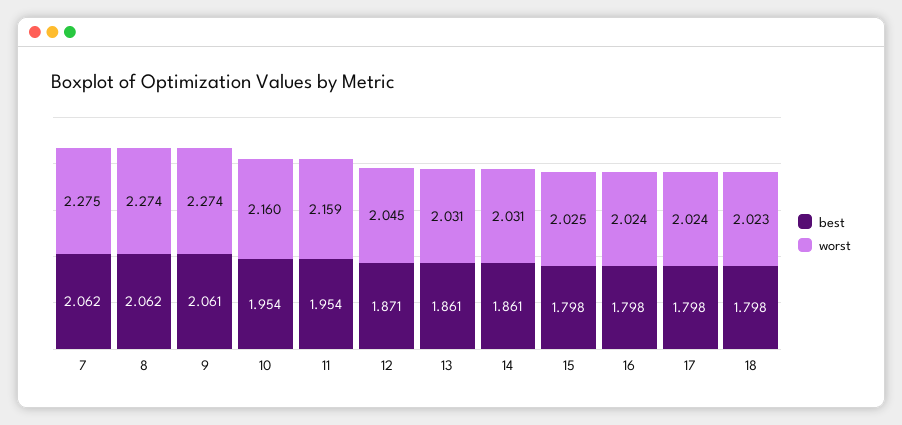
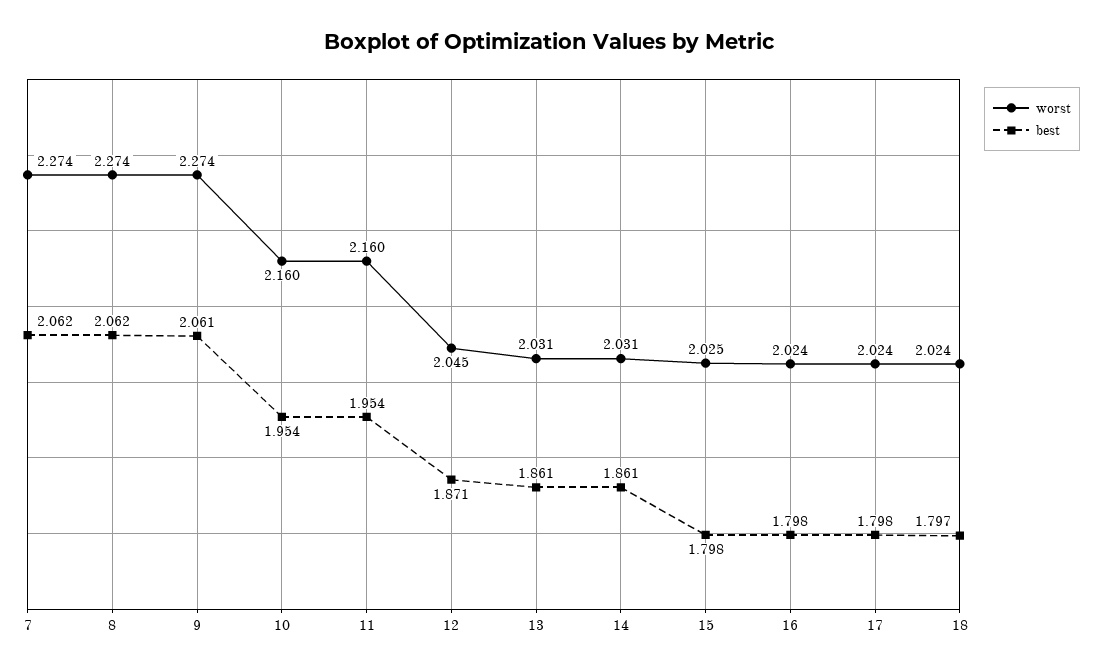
worst, 7: 2.275 -> 2.274
worst, 11: 2.159 -> 2.16
best, 18: 1.798 -> 1.797
worst, 18: 2.023 -> 2.024

